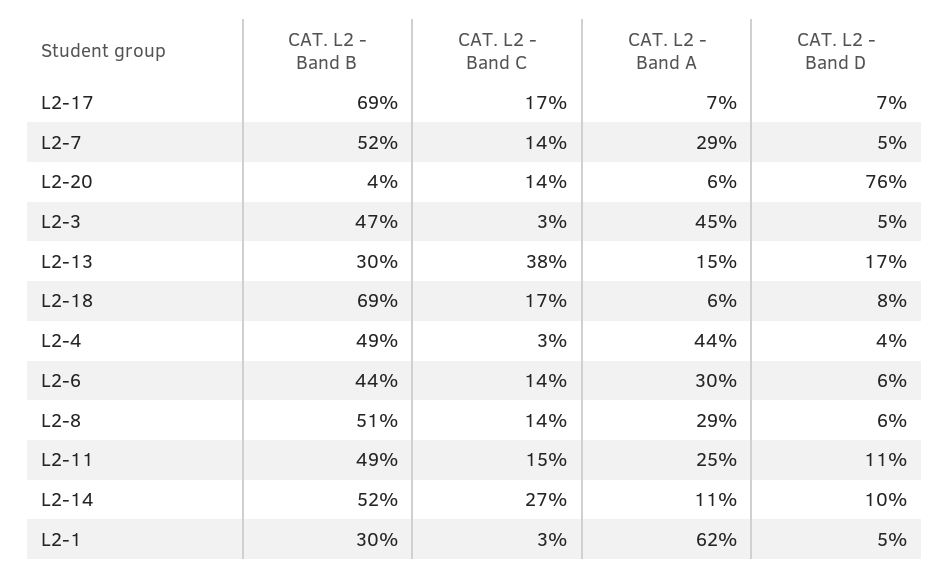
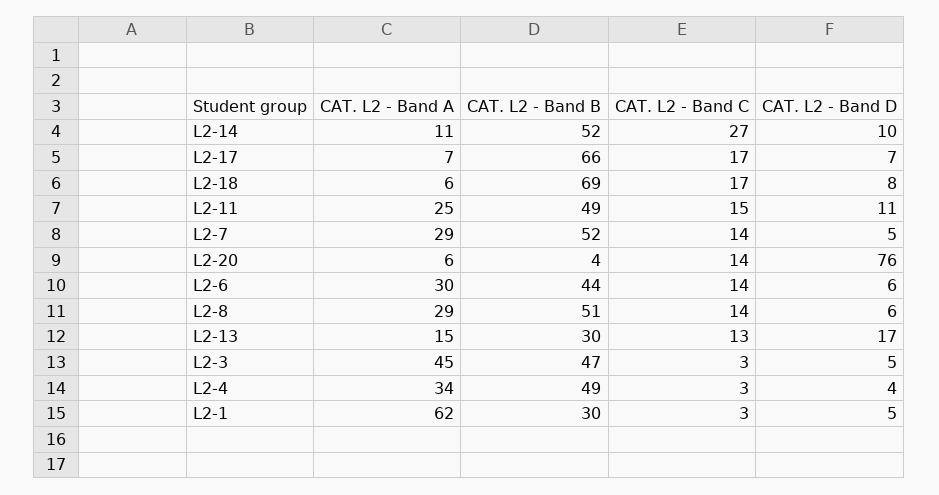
CAT. L2 - Band B, L2-17: 69 -> 66
CAT. L2 - Band C, L2-13: 38 -> 13
CAT. L2 - Band A, L2-4: 44 -> 34

